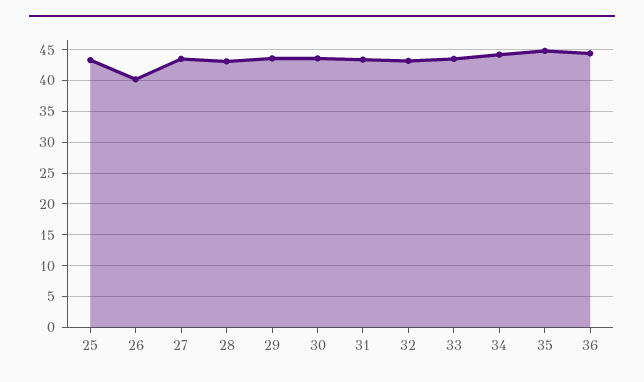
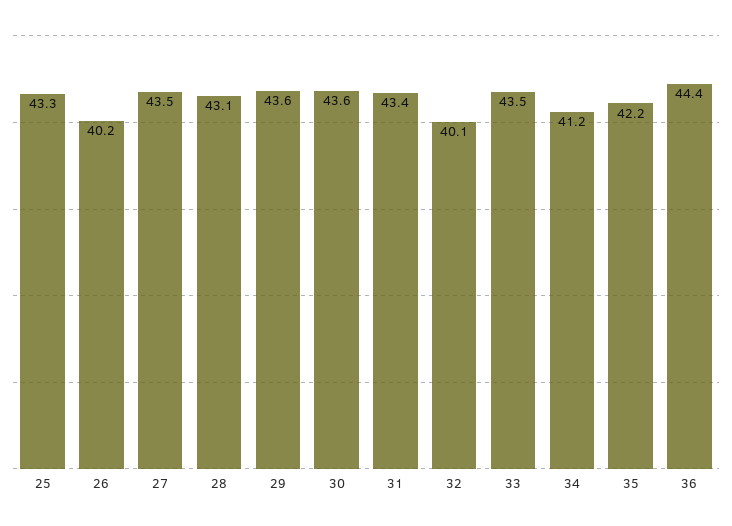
32: 43 -> 40.1
34: 44 -> 41.2
35: 45 -> 42.2

